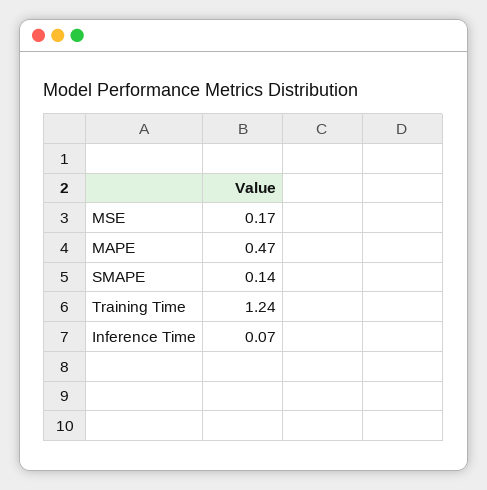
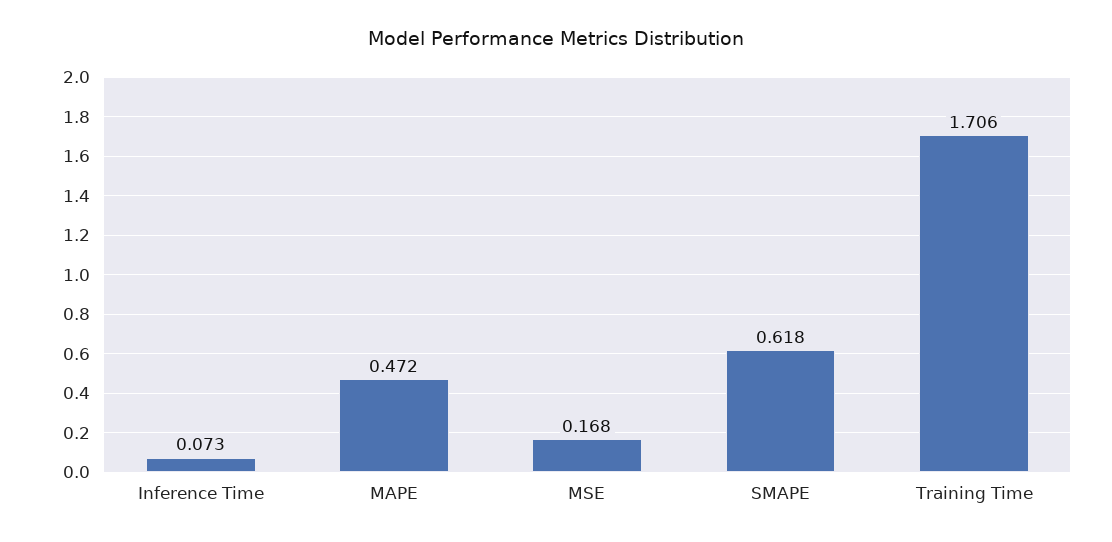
SMAPE: 0.14 -> 0.618
Training Time: 1.24 -> 1.706

